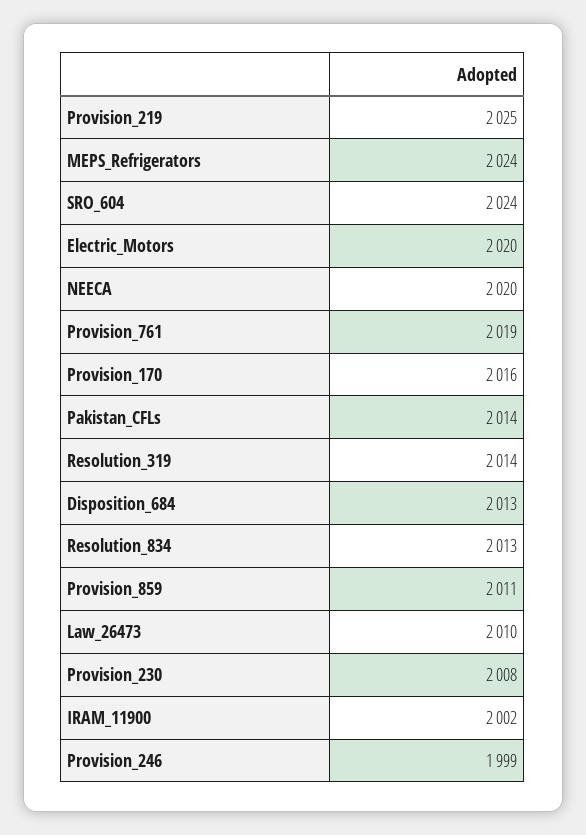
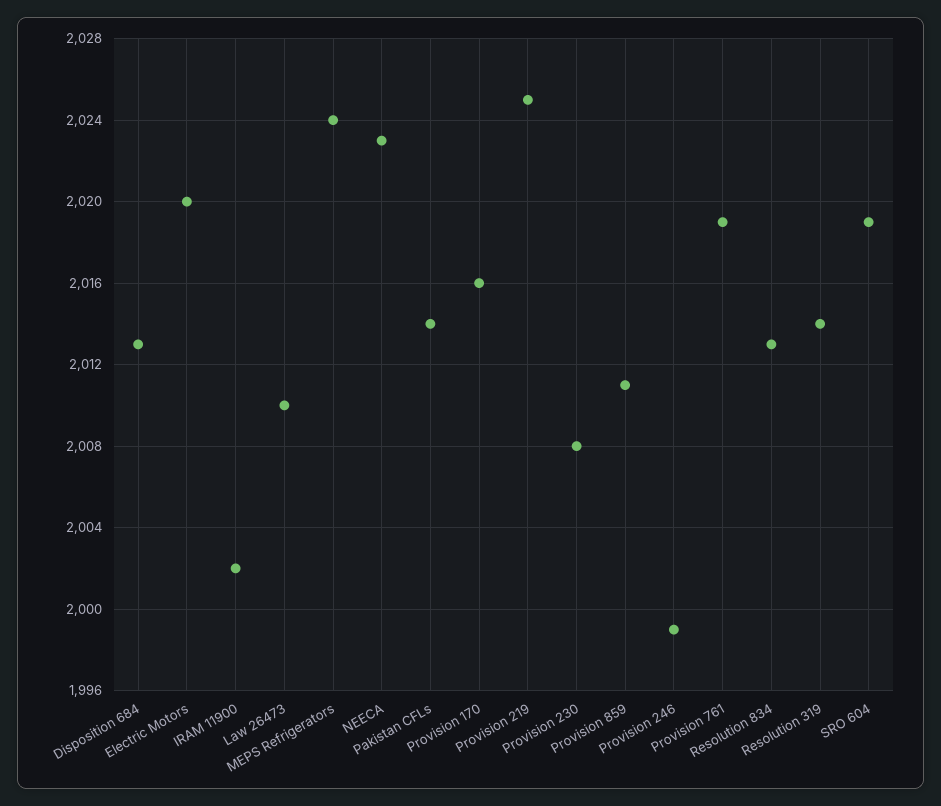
SRO_604: 2024 -> 2019
NEECA: 2020 -> 2023

